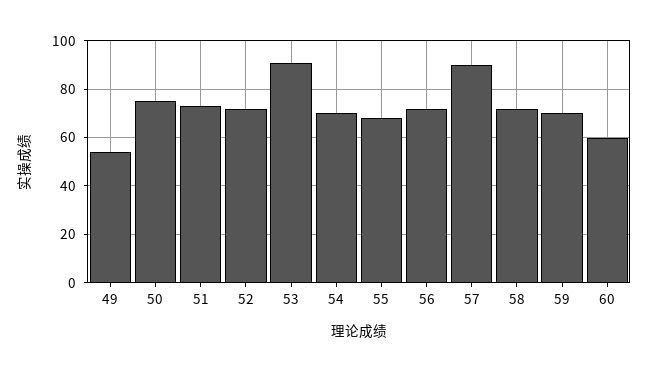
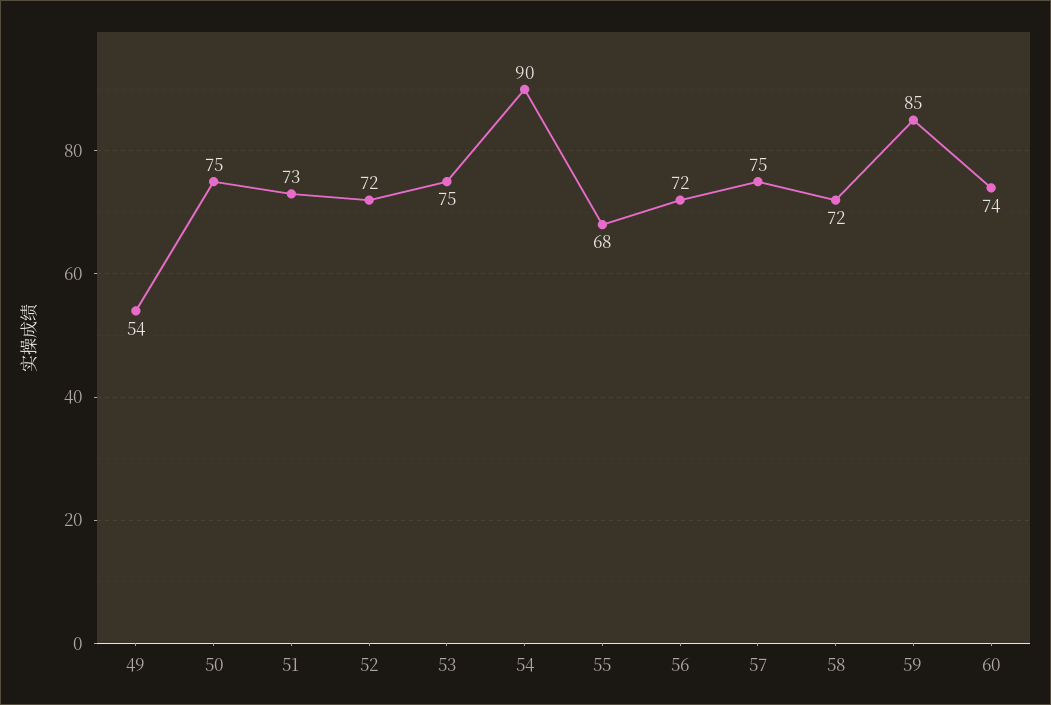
53: 90 -> 75
54: 70 -> 90
57: 90 -> 75
59: 70 -> 85
60: 60 -> 74

